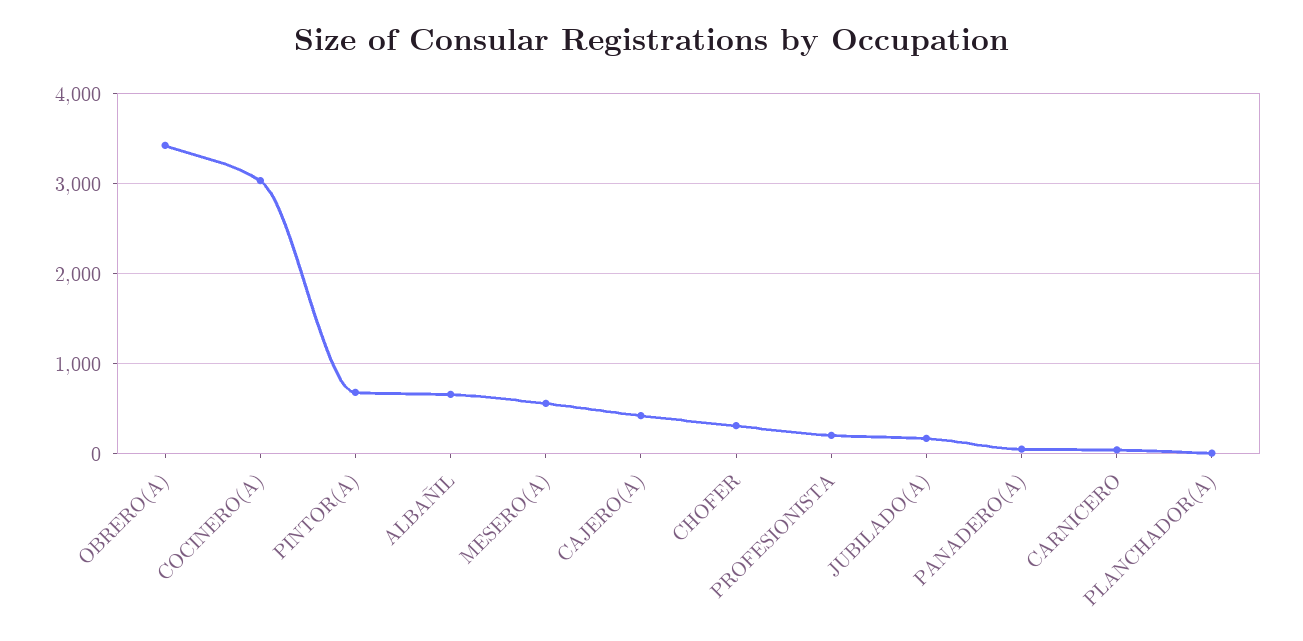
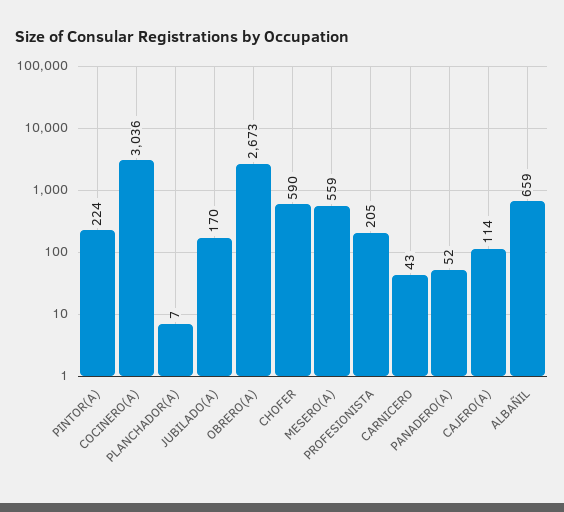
OBRERO(A): 3400 -> 2673
PINTOR(A): 700 -> 224
CAJERO(A): 400 -> 114
CHOFER: 300 -> 590

